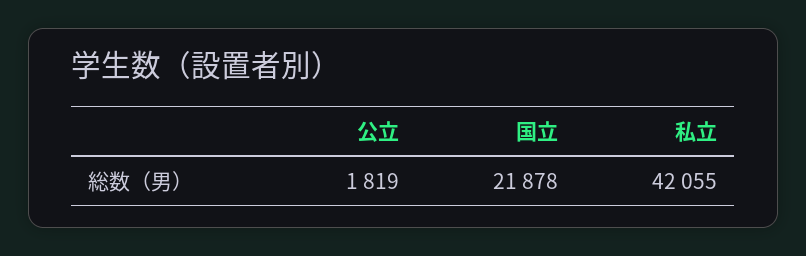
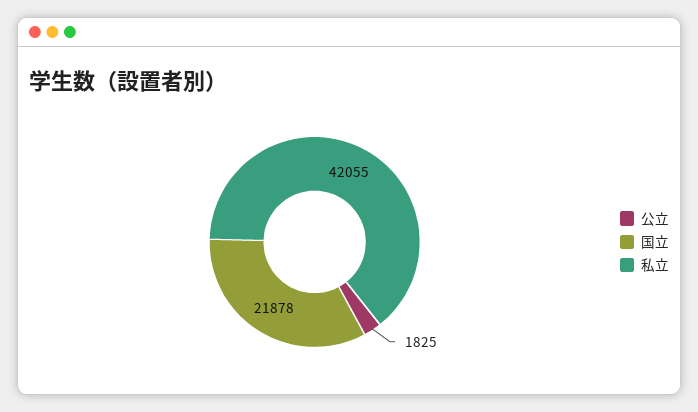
公立: 1819 -> 1825

